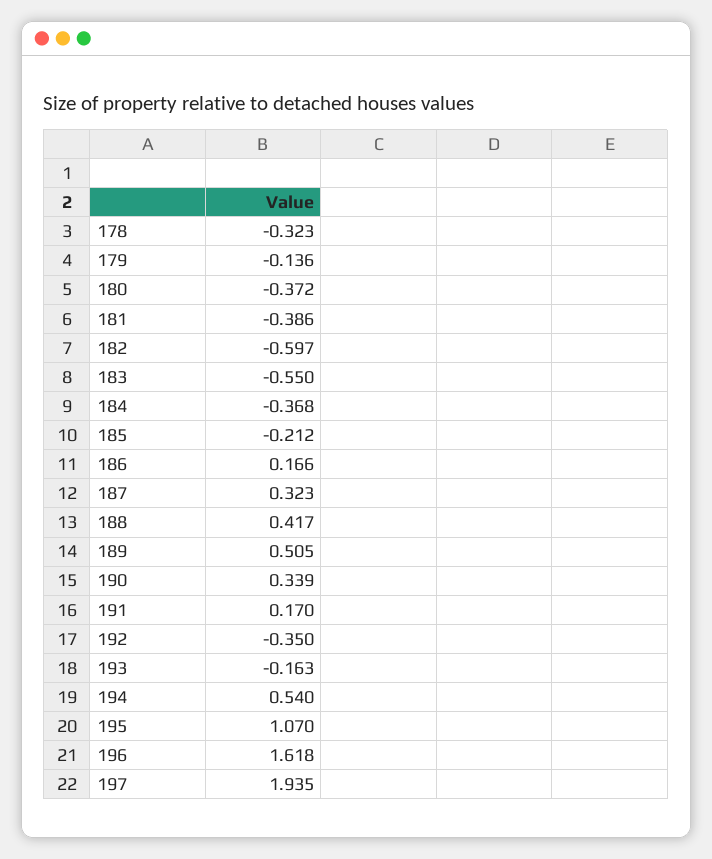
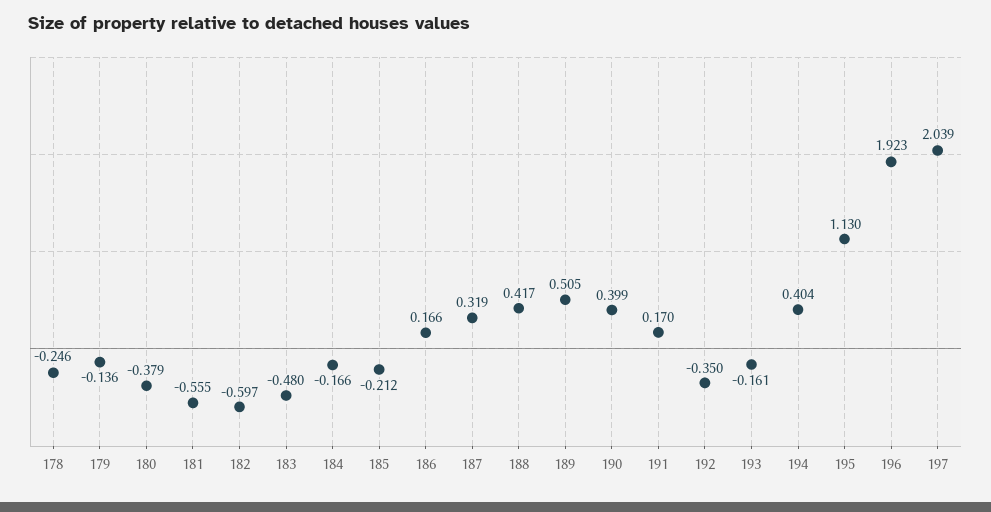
178: -0.323 -> -0.246
180: -0.372 -> -0.379
181: -0.386 -> -0.555
183: -0.55 -> -0.48
184: -0.368 -> -0.166
187: 0.323 -> 0.319
190: 0.339 -> 0.399
193: -0.163 -> -0.161
194: 0.54 -> 0.404
195: 1.07 -> 1.13
196: 1.618 -> 1.923
197: 1.935 -> 2.039

